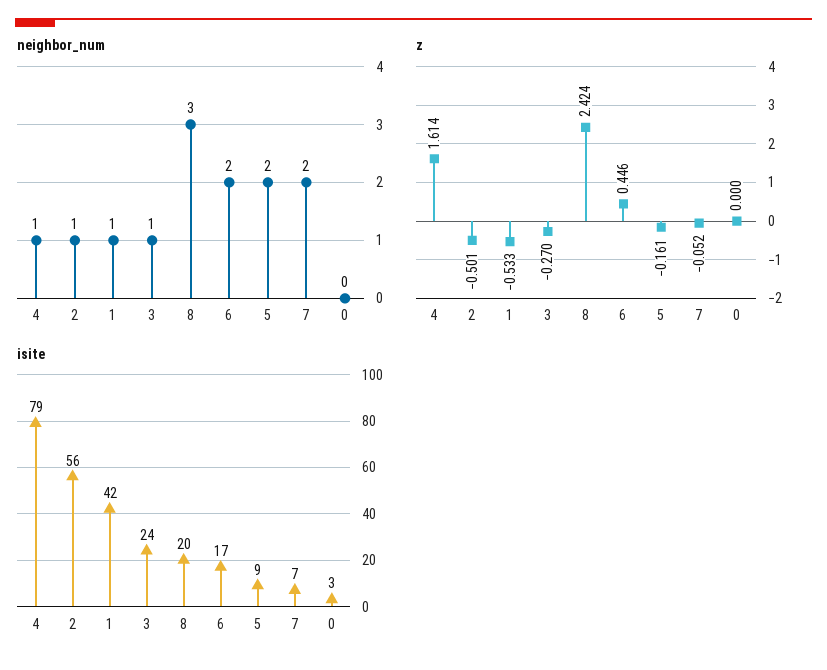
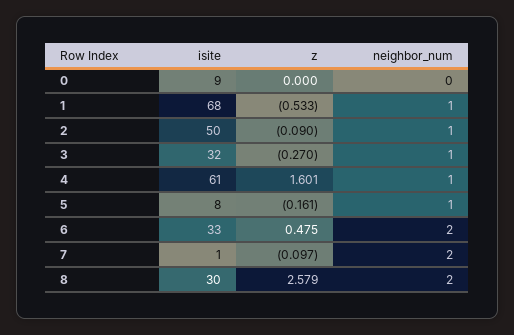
neighbor_num, 8: 3 -> 2
neighbor_num, 5: 2 -> 1
z, 4: 1.614 -> 1.601
z, 2: -0.501 -> -0.09
z, 8: 2.424 -> 2.579
z, 6: 0.446 -> 0.475
z, 7: -0.052 -> -0.097
isite, 4: 79 -> 61
isite, 2: 56 -> 50
isite, 1: 42 -> 68
isite, 3: 24 -> 32
isite, 8: 20 -> 30
isite, 6: 17 -> 33
isite, 5: 9 -> 8
isite, 7: 7 -> 1
isite, 0: 3 -> 9

